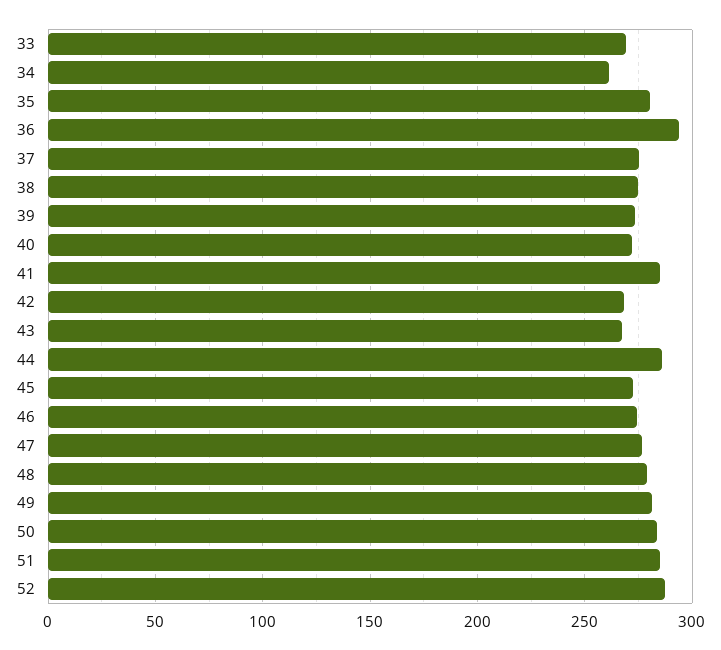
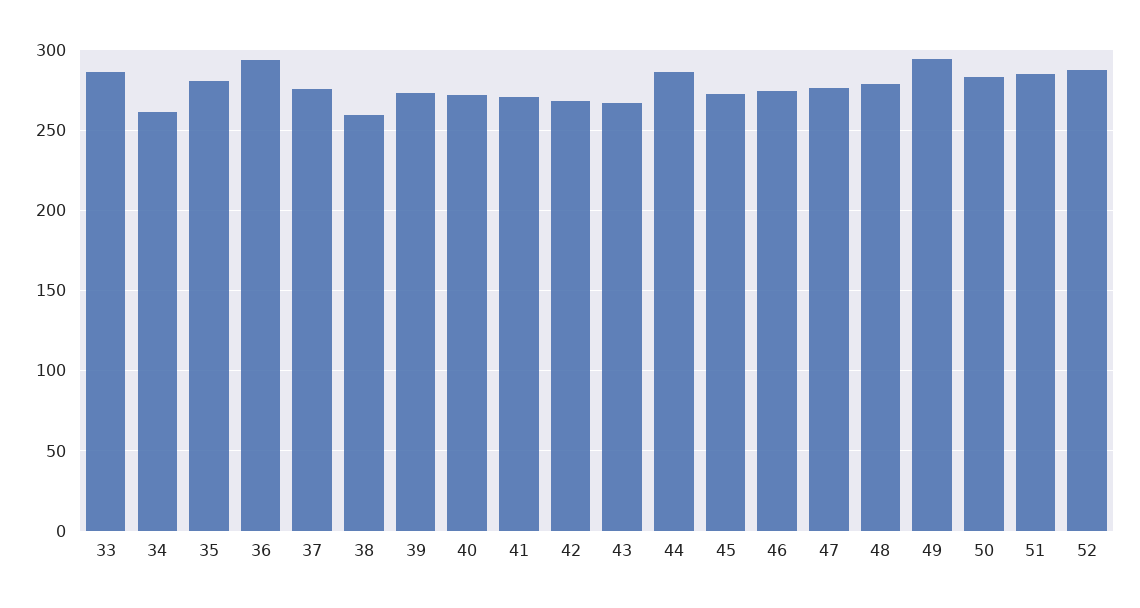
33: 270 -> 285
38: 275 -> 260
41: 285 -> 270
49: 280 -> 295

